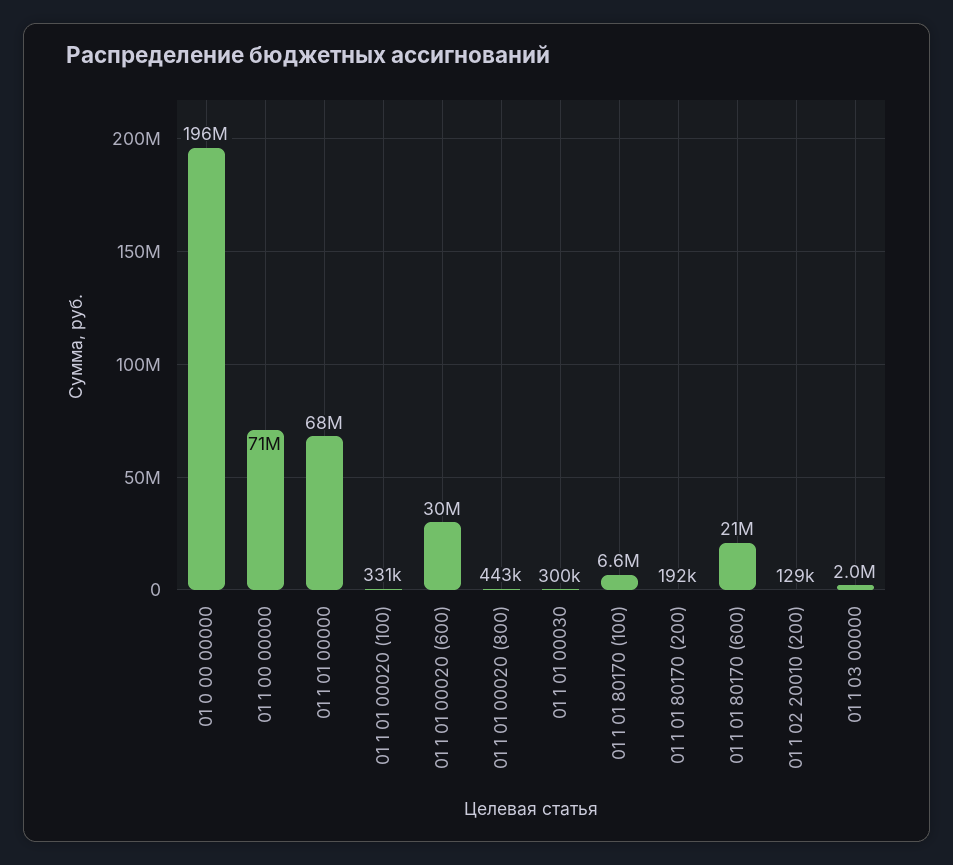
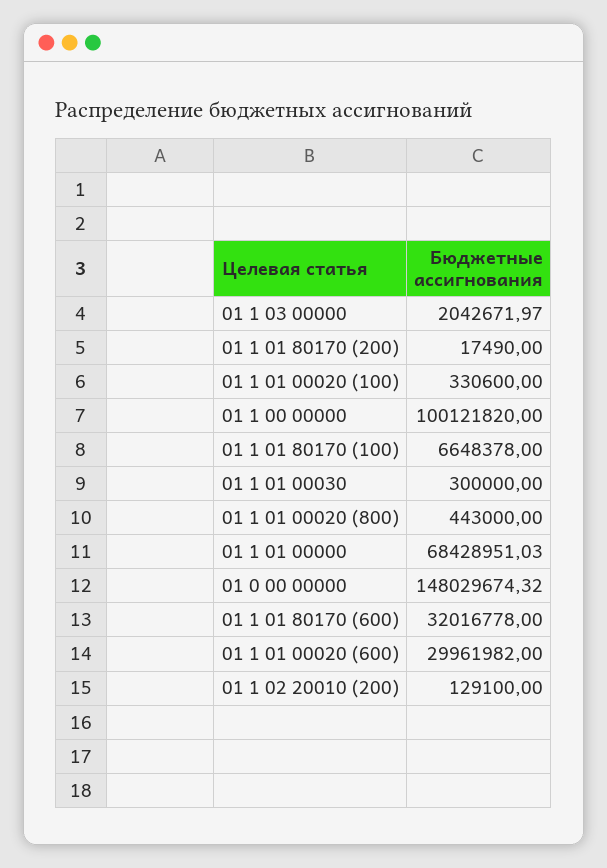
01 0 00 00000: 196000000 -> 148029674.32
01 1 00 00000: 71000000 -> 100121820
01 1 01 80170 (200): 192000 -> 17490
01 1 01 80170 (600): 21000000 -> 32016778

